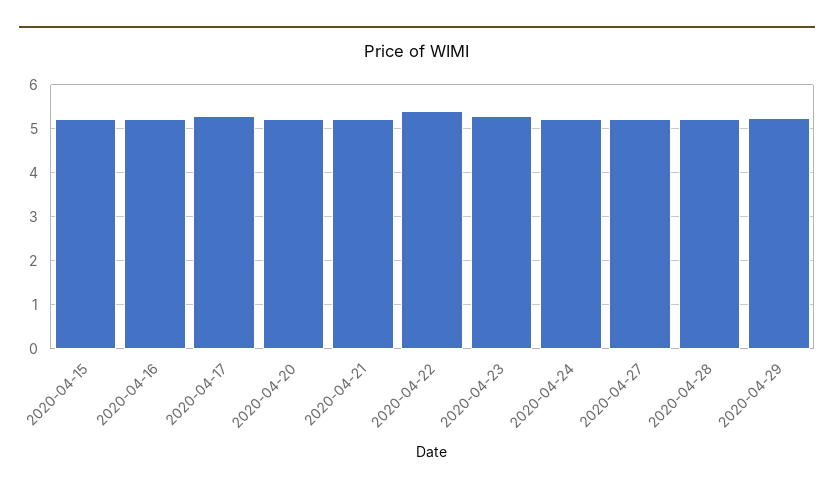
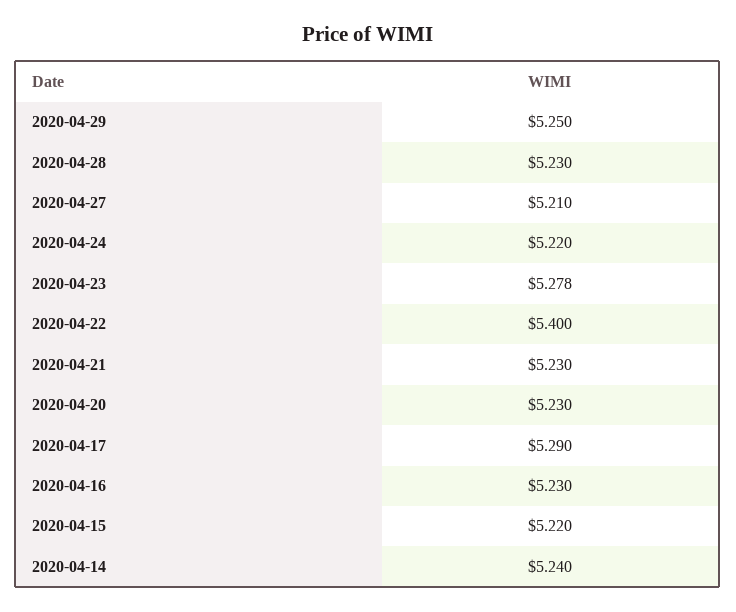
2020-04-14: none -> 5.24

